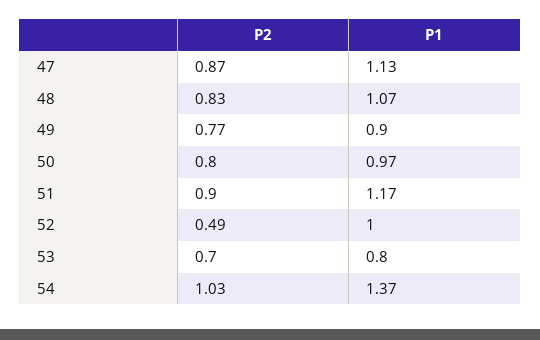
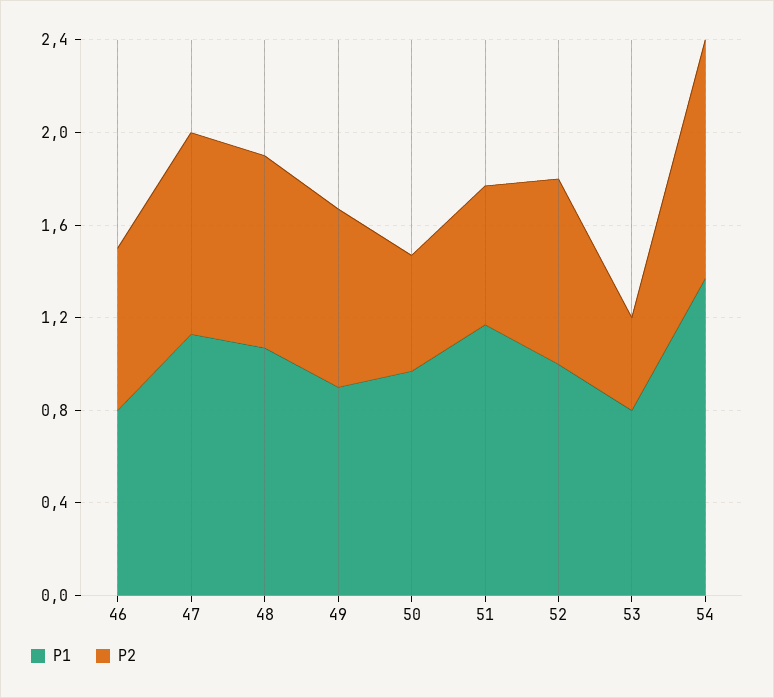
P2, 50: 0.8 -> 0.5
P2, 51: 0.9 -> 0.6
P2, 52: 0.49 -> 0.8
P2, 53: 0.7 -> 0.4
P1, 46: none -> 0.8
P2, 46: none -> 0.7

